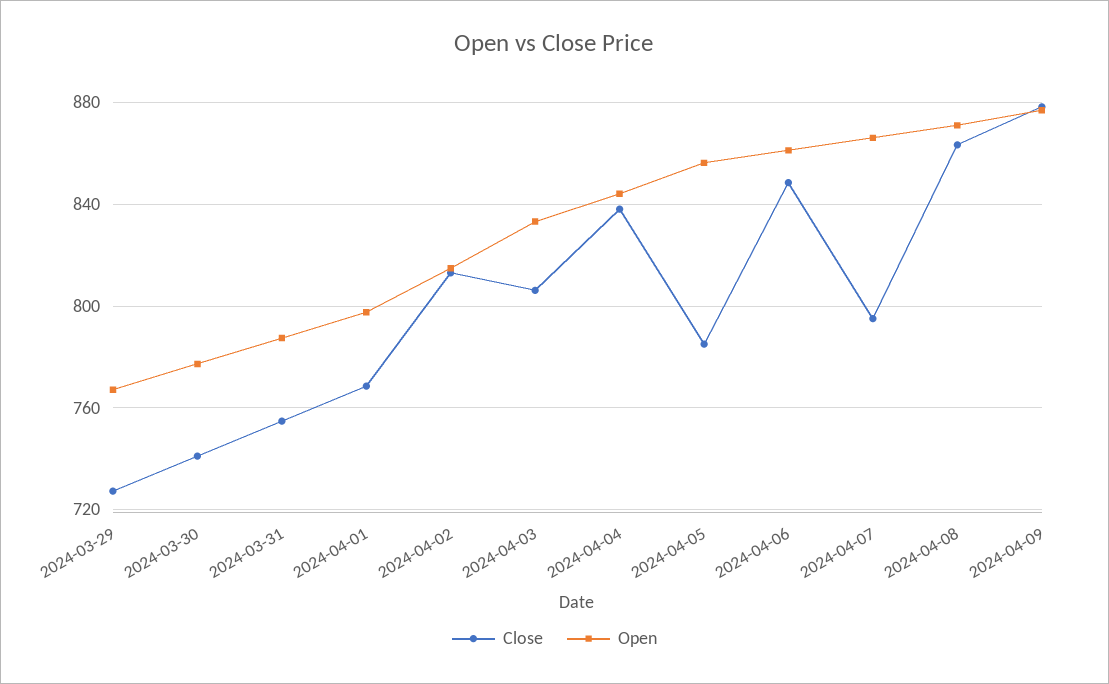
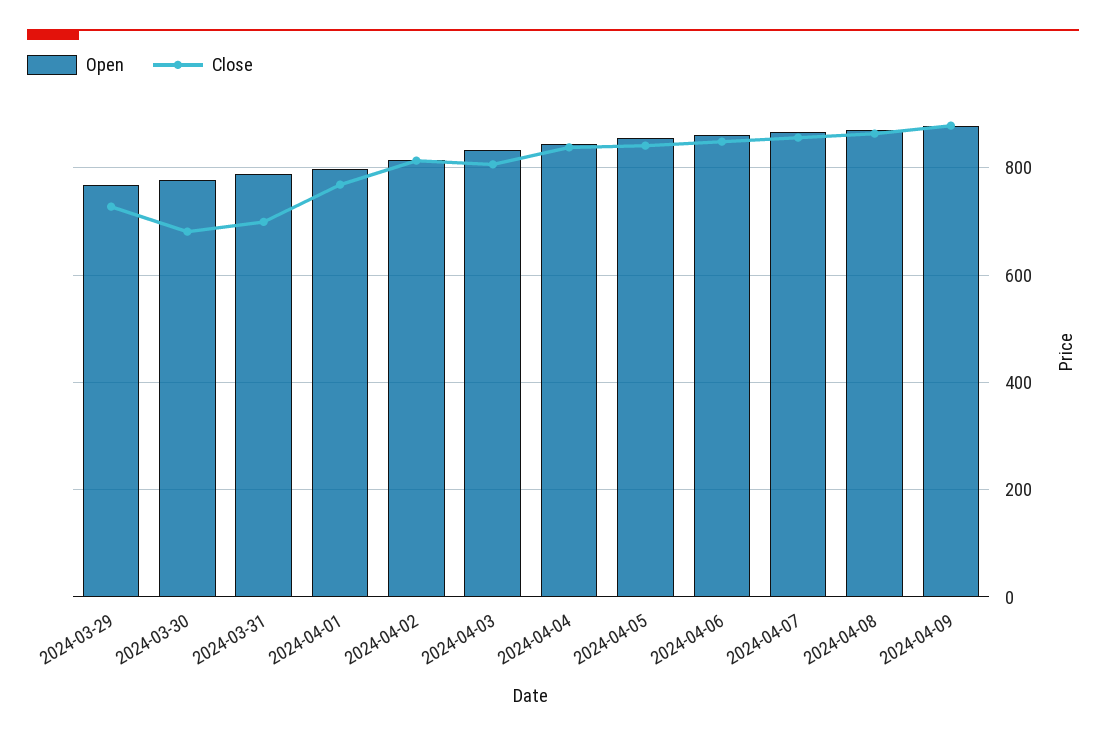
Close, 2024-03-30: 740 -> 680
Close, 2024-03-31: 755 -> 700
Close, 2024-04-05: 785 -> 840
Close, 2024-04-07: 795 -> 860

